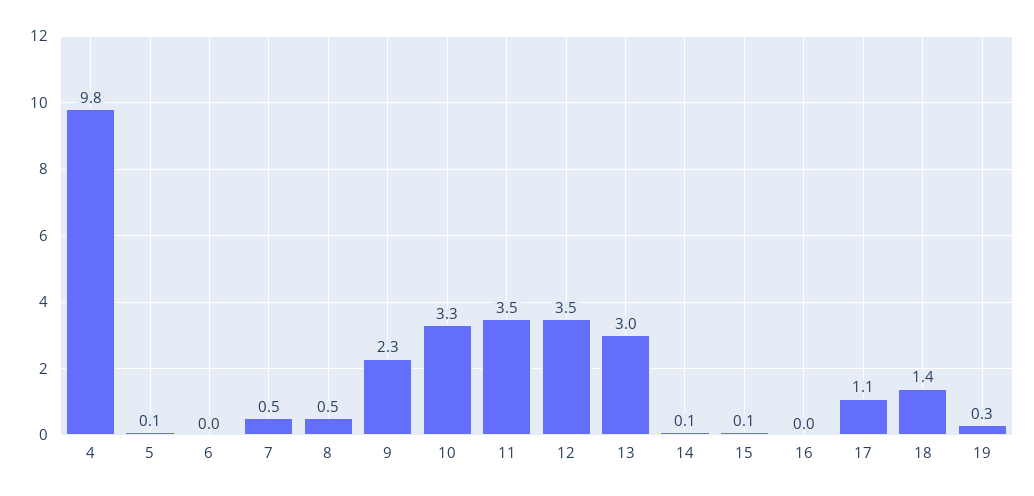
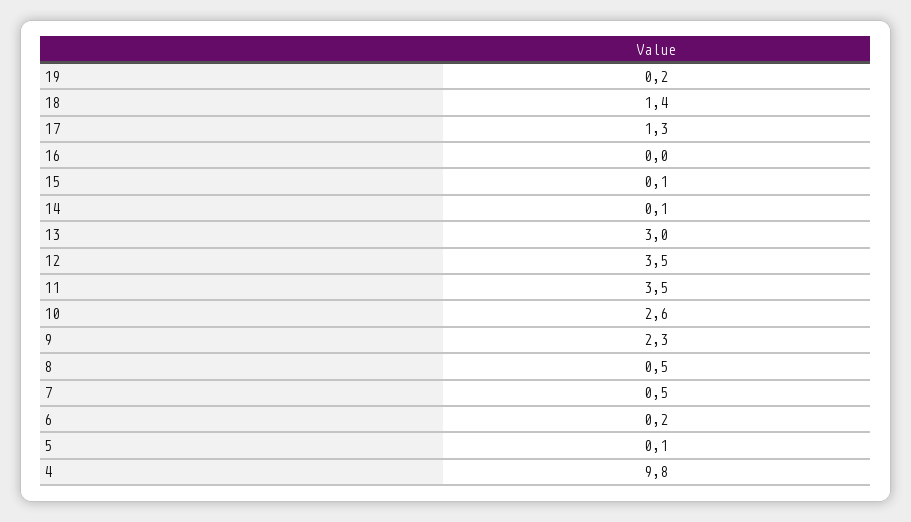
6: 0 -> 0.2
10: 3.3 -> 2.6
17: 1.1 -> 1.3
19: 0.3 -> 0.2

